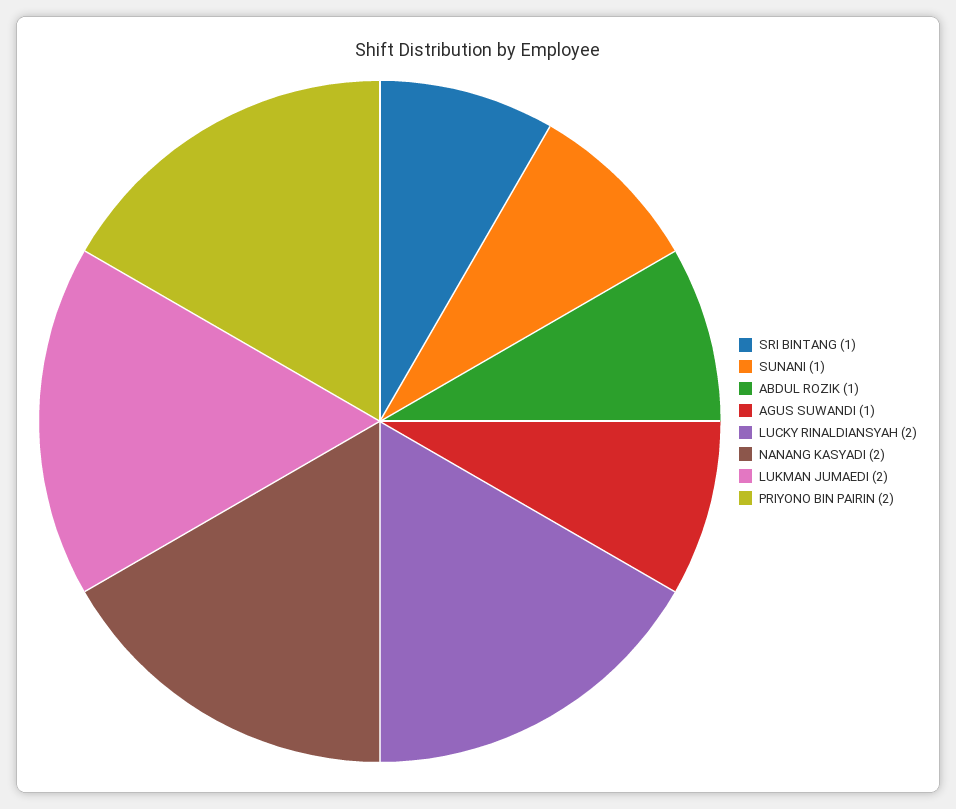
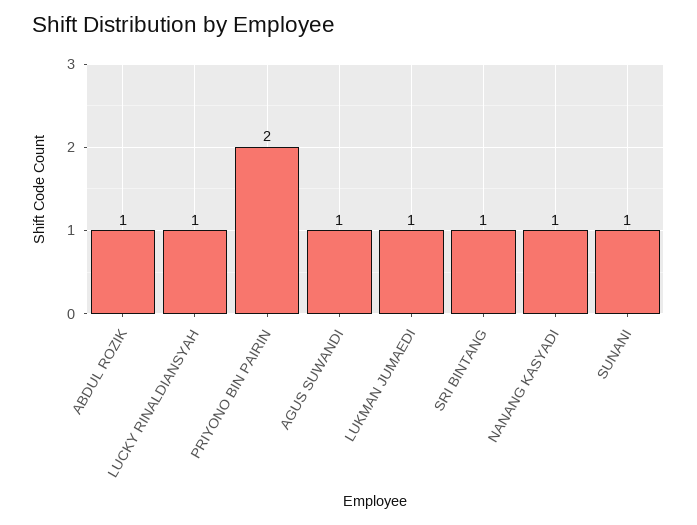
LUCKY RINALDIANSYAH: 2 -> 1
NANANG KASYADI: 2 -> 1
LUKMAN JUMAEDI: 2 -> 1

